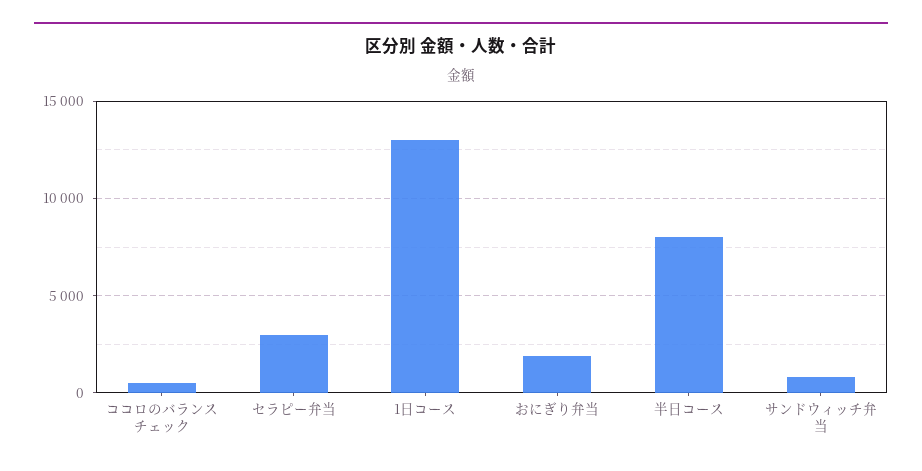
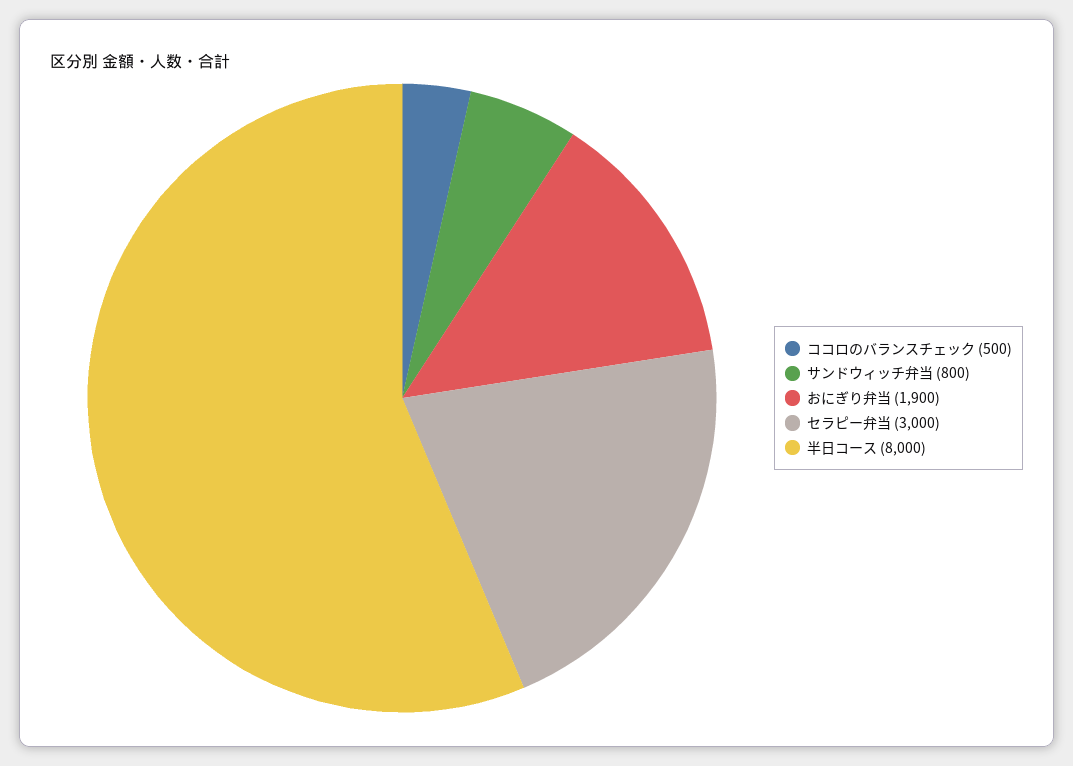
1日コース: 13000 -> none

